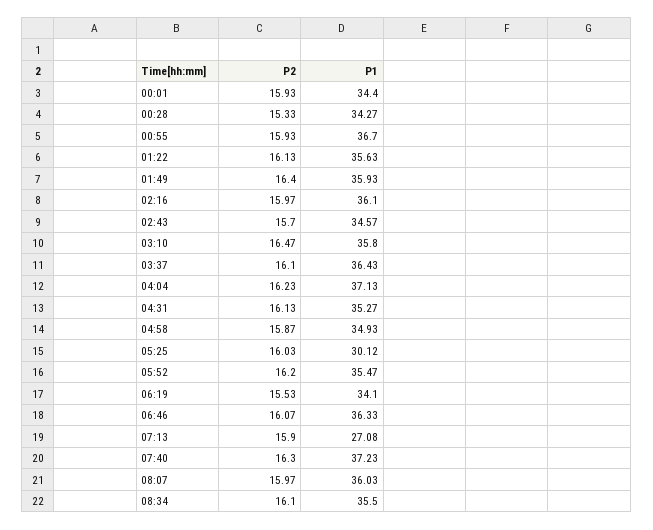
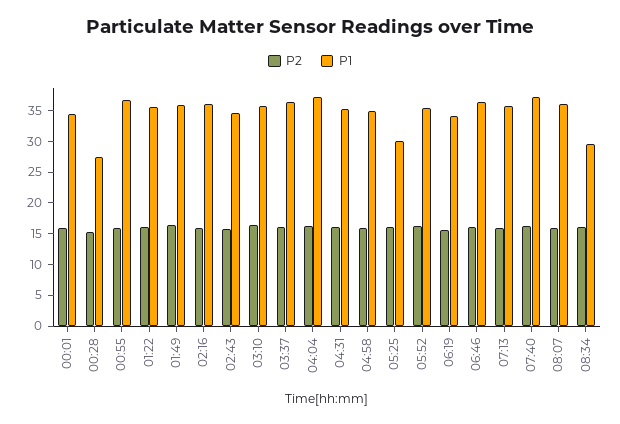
P1, 00:28: 34.27 -> 27.5
P1, 07:13: 27.08 -> 35
P1, 08:34: 35.5 -> 30

